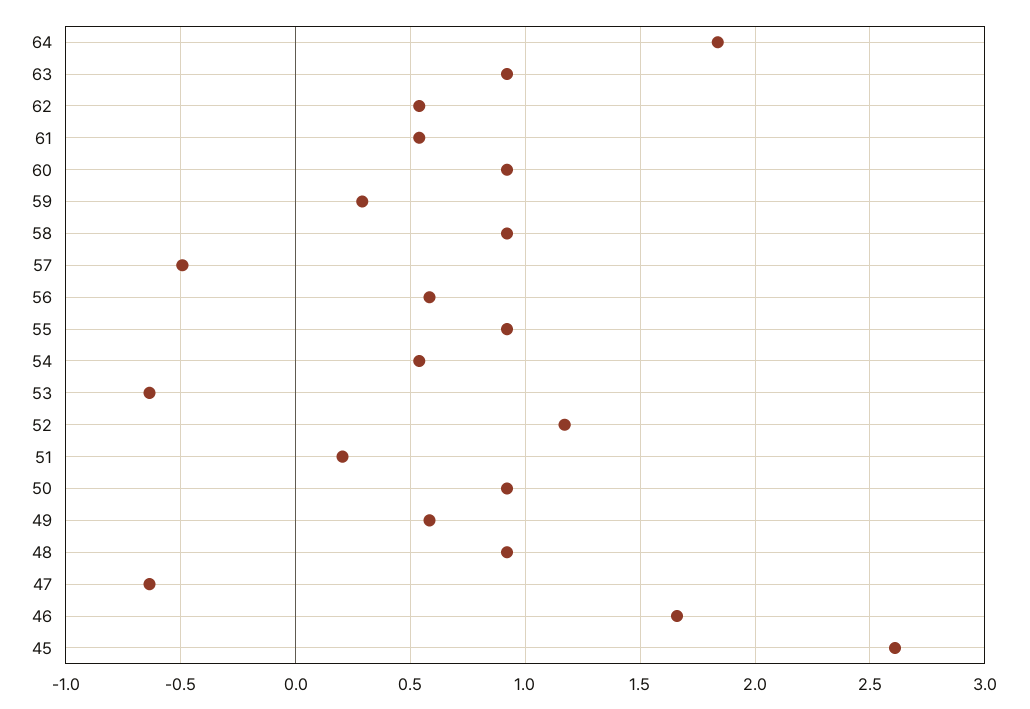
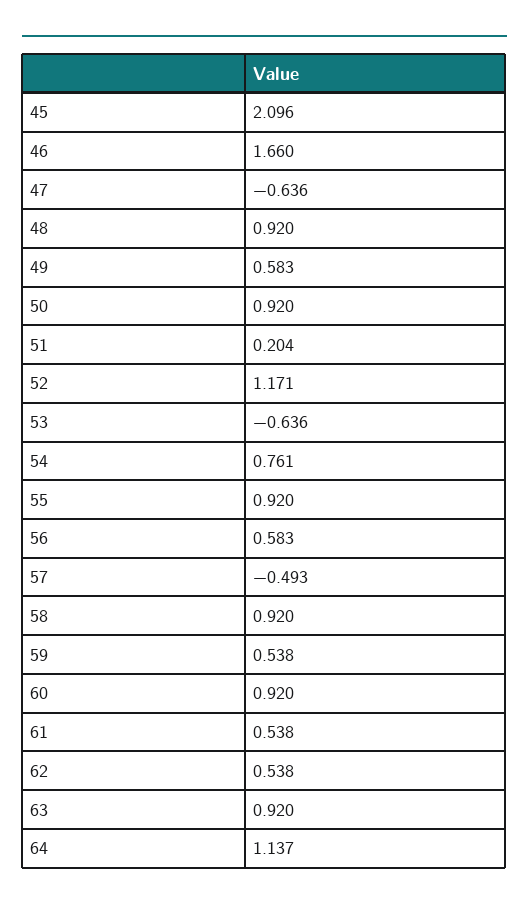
64: 1.85 -> 1.137
59: 0.3 -> 0.538
54: 0.55 -> 0.761
45: 2.6 -> 2.096

